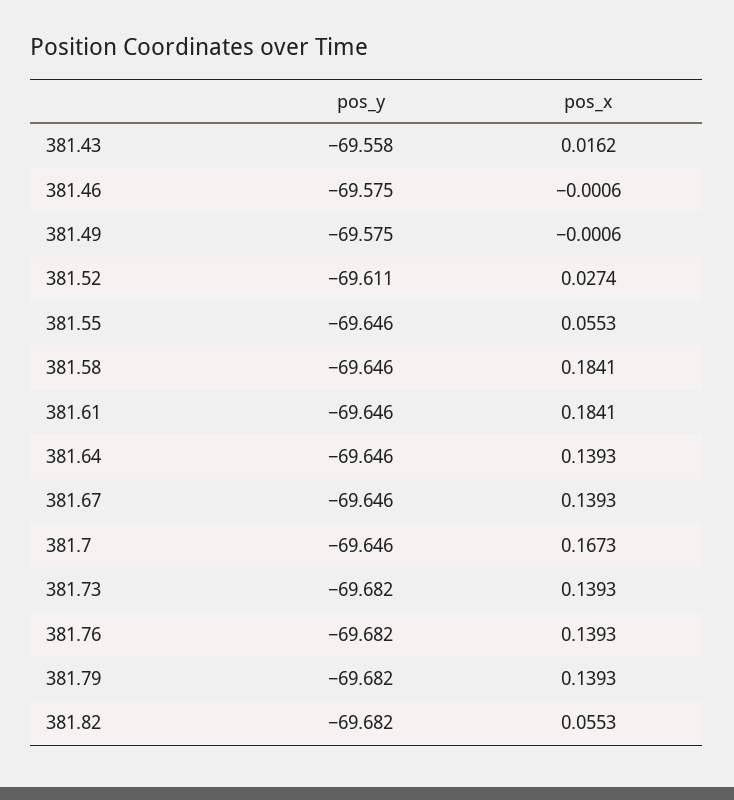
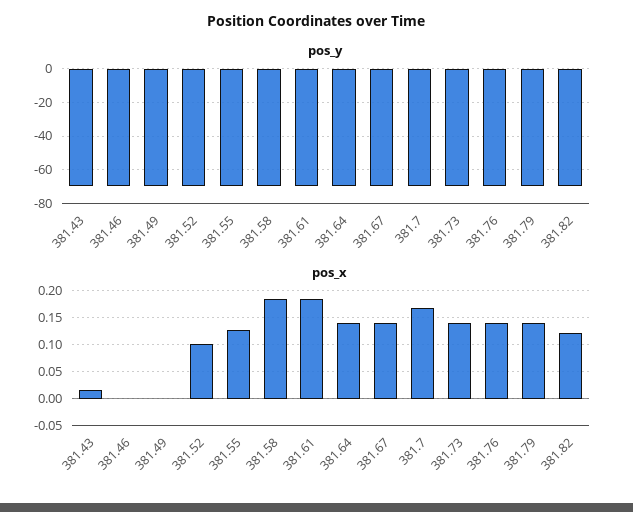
pos_x, 381.52: 0.0274 -> 0.1
pos_x, 381.55: 0.0553 -> 0.125
pos_x, 381.82: 0.0553 -> 0.125

